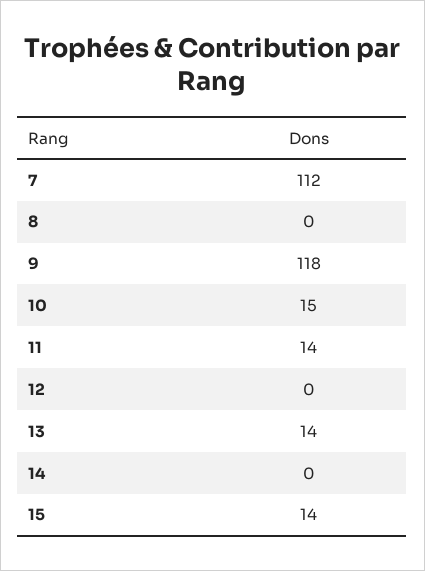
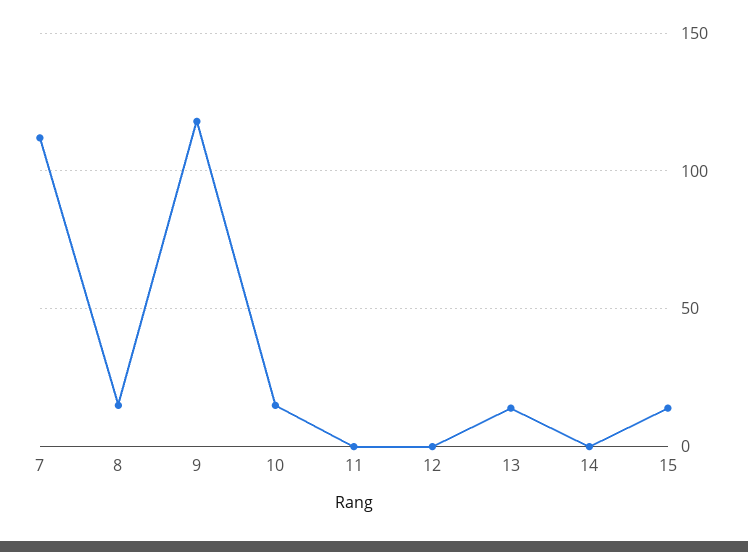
8: 0 -> 15
11: 14 -> 0

